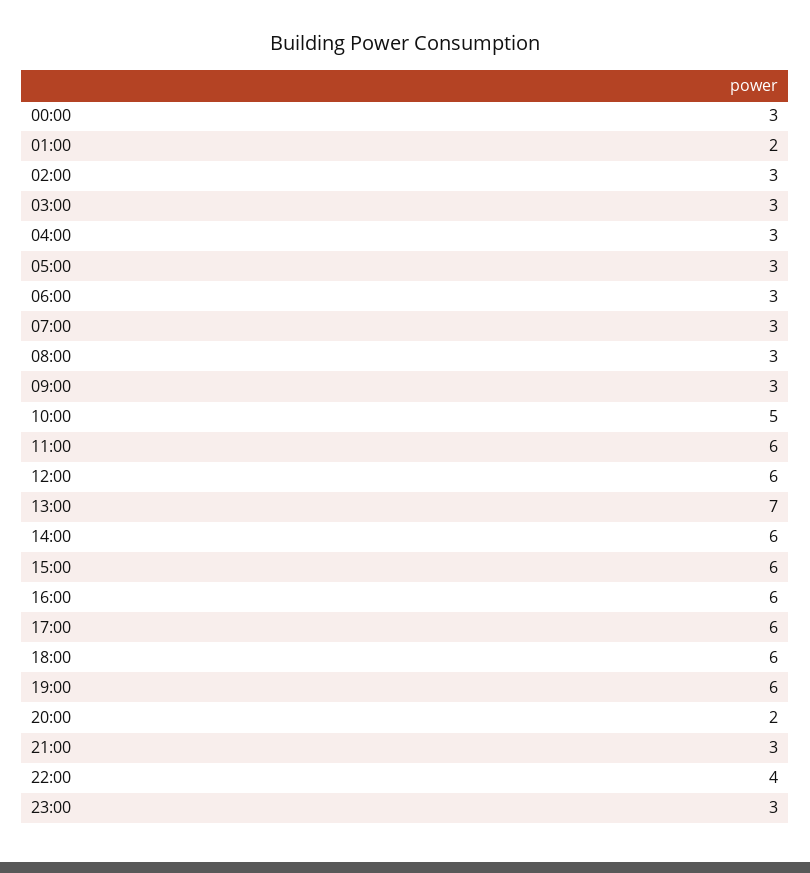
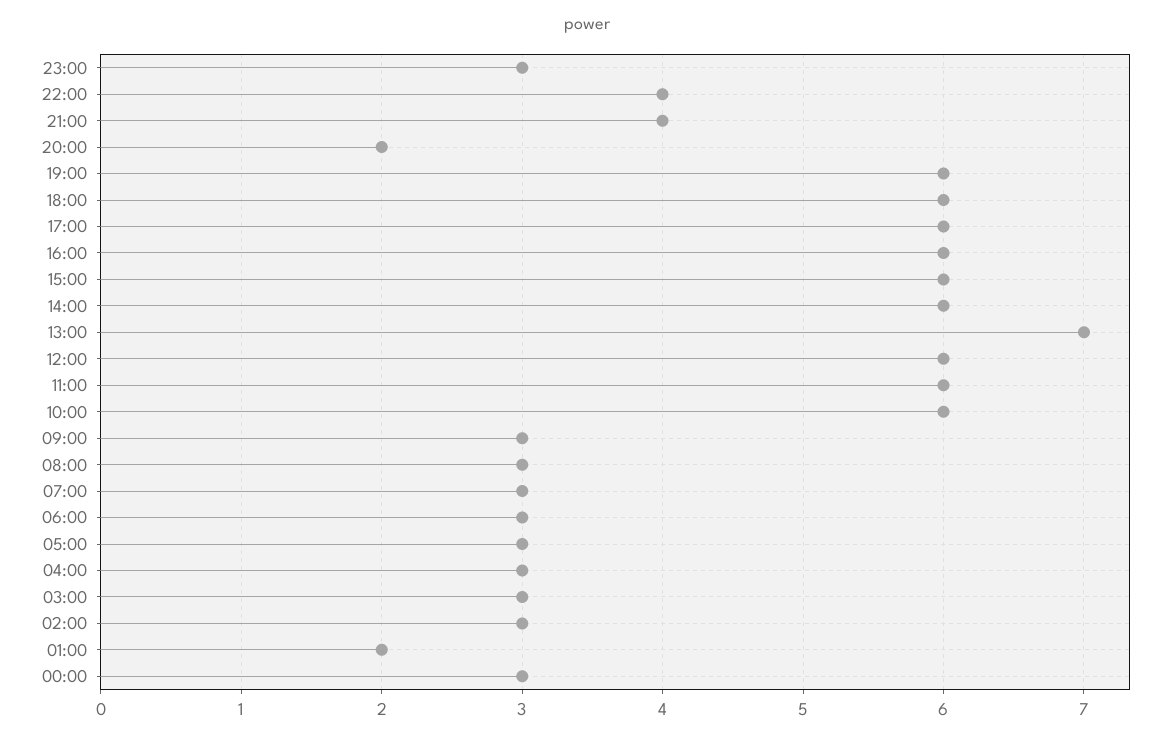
10:00: 5 -> 6
21:00: 3 -> 4

